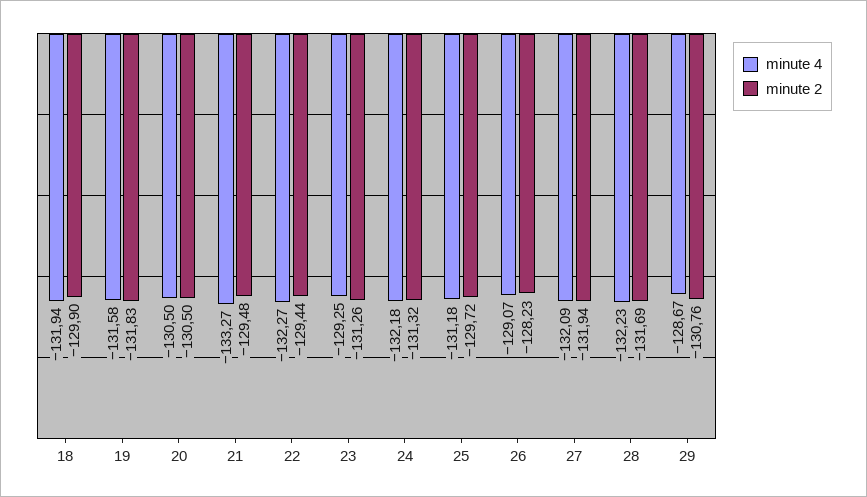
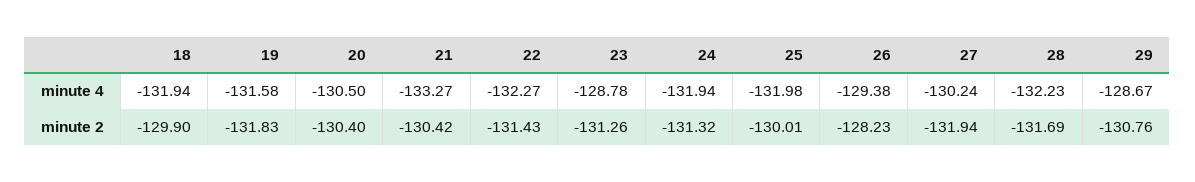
minute 2, 20: -130.5 -> -130.4
minute 2, 21: -129.48 -> -130.42
minute 2, 22: -129.44 -> -131.43
minute 4, 23: -129.25 -> -128.78
minute 4, 24: -132.18 -> -131.94
minute 4, 25: -131.18 -> -131.98
minute 2, 25: -129.72 -> -130.01
minute 4, 26: -129.07 -> -129.38
minute 4, 27: -132.09 -> -130.24

